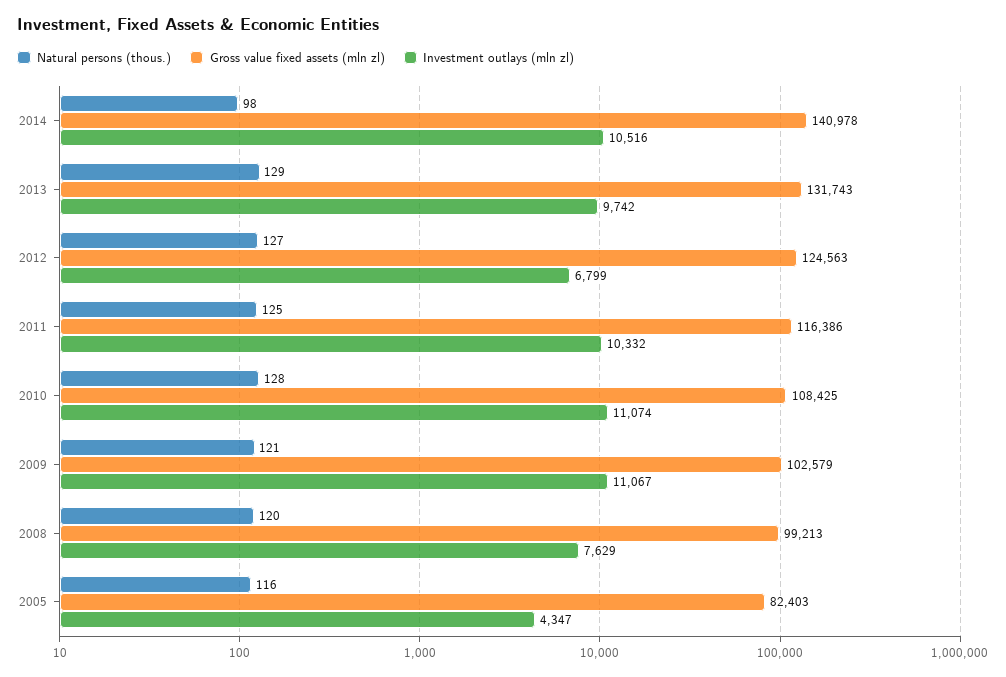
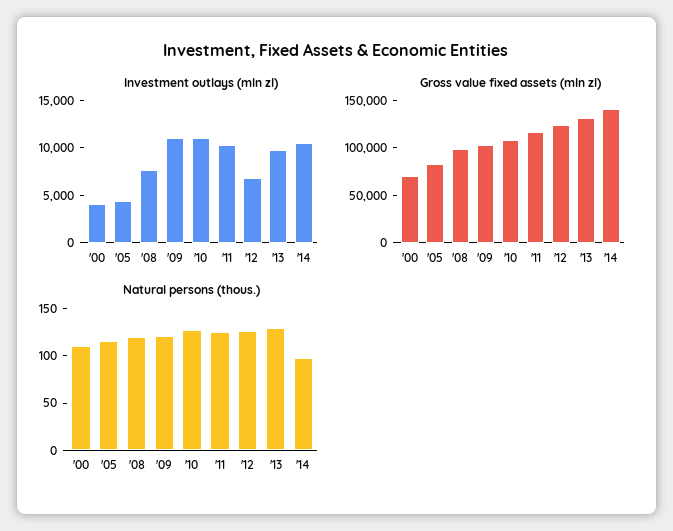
Investment outlays (mln zl), '00: none -> 4000
Gross value fixed assets (mln zl), '00: none -> 70000
Natural persons (thous.), '00: none -> 110

